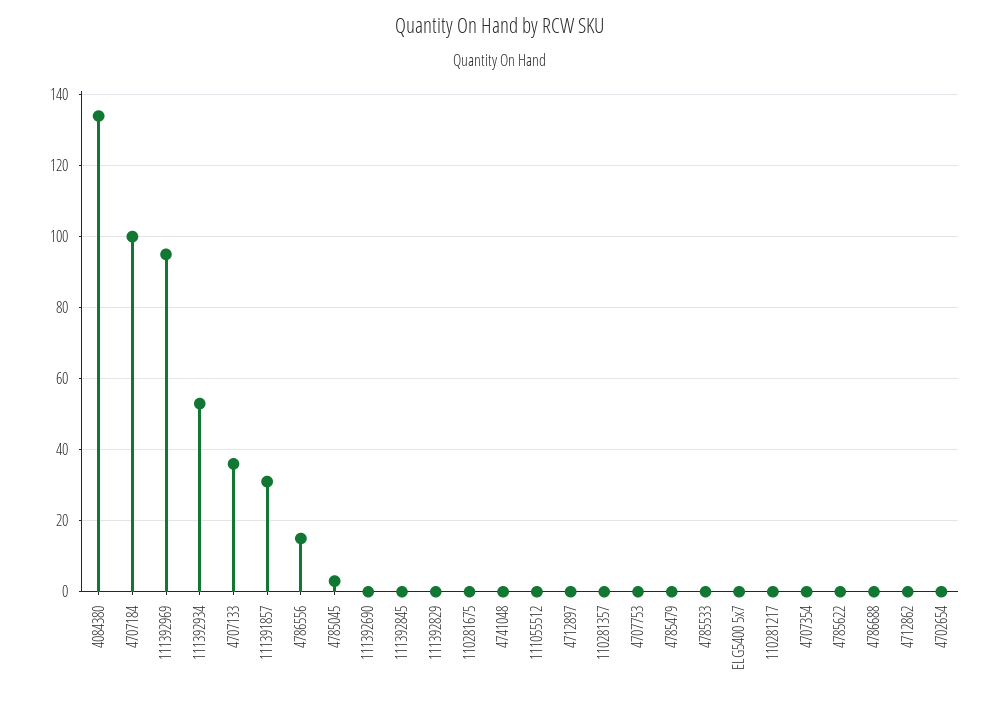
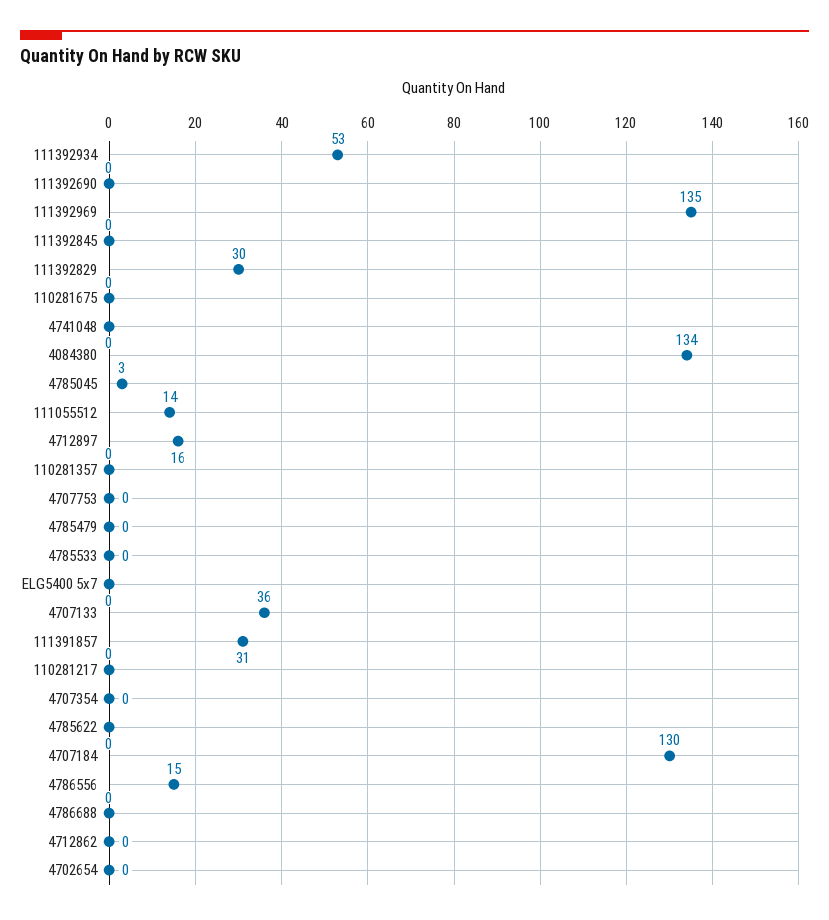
4707184: 100 -> 130
111392969: 95 -> 135
111392829: 0 -> 30
111055512: 0 -> 14
4712897: 0 -> 16

